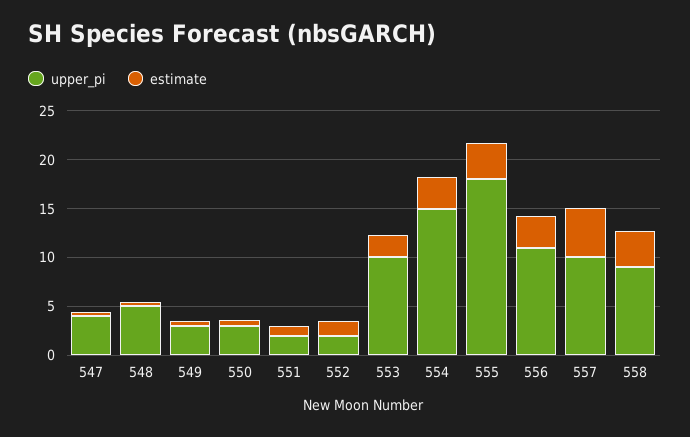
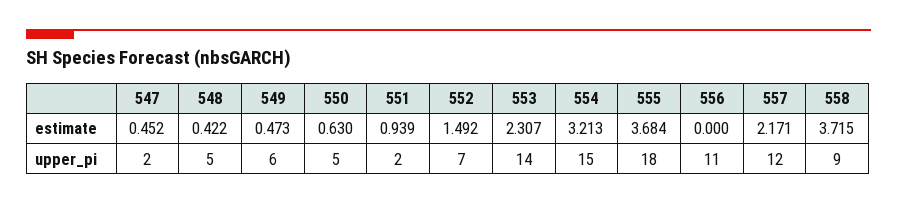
upper_pi, 547: 4 -> 2
upper_pi, 549: 3 -> 6
upper_pi, 550: 3 -> 5
upper_pi, 552: 2 -> 7
upper_pi, 553: 10 -> 14
estimate, 556: 3 -> 0
upper_pi, 557: 10 -> 12
estimate, 557: 5 -> 2.171

